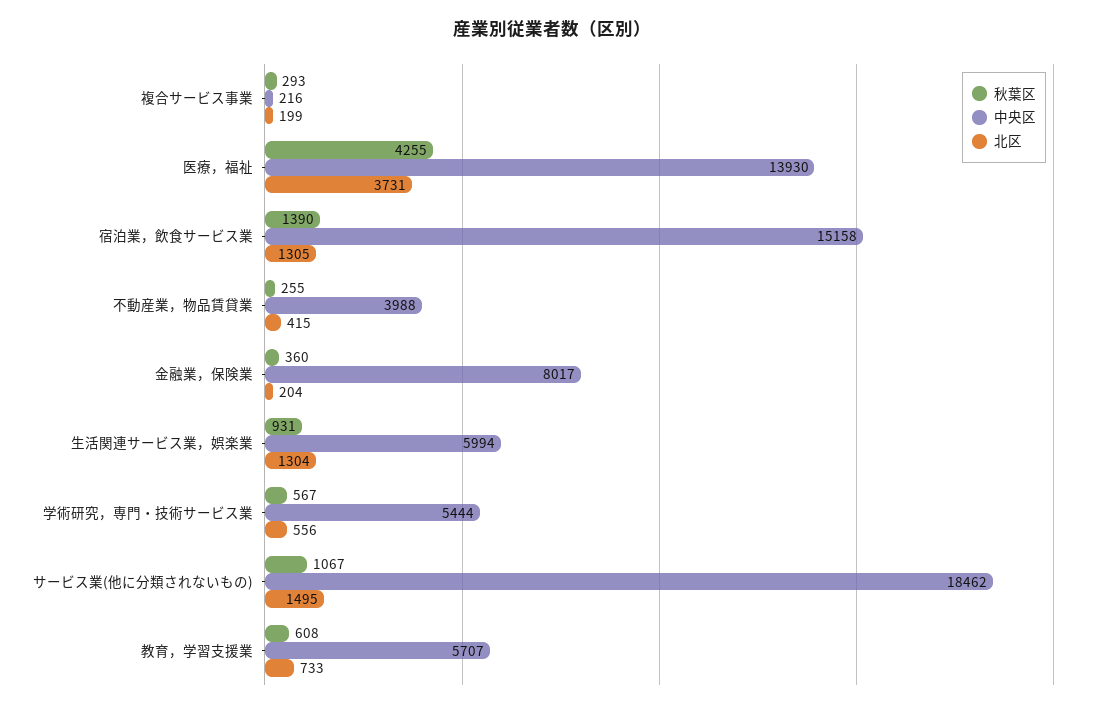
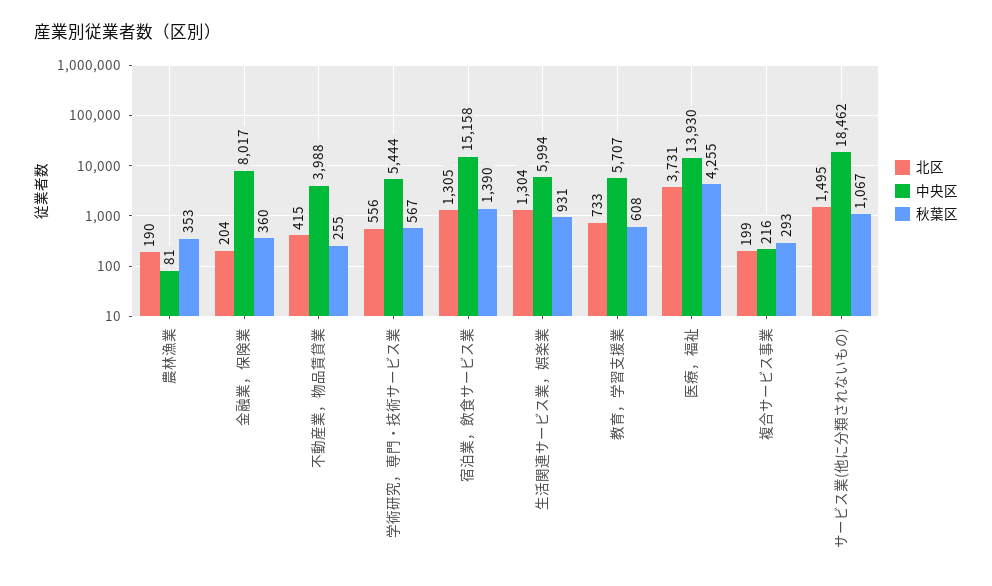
北区, 農林漁業: none -> 190
中央区, 農林漁業: none -> 81
秋葉区, 農林漁業: none -> 353

